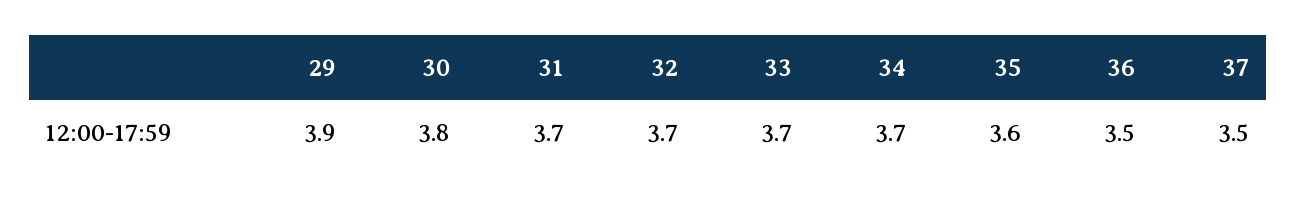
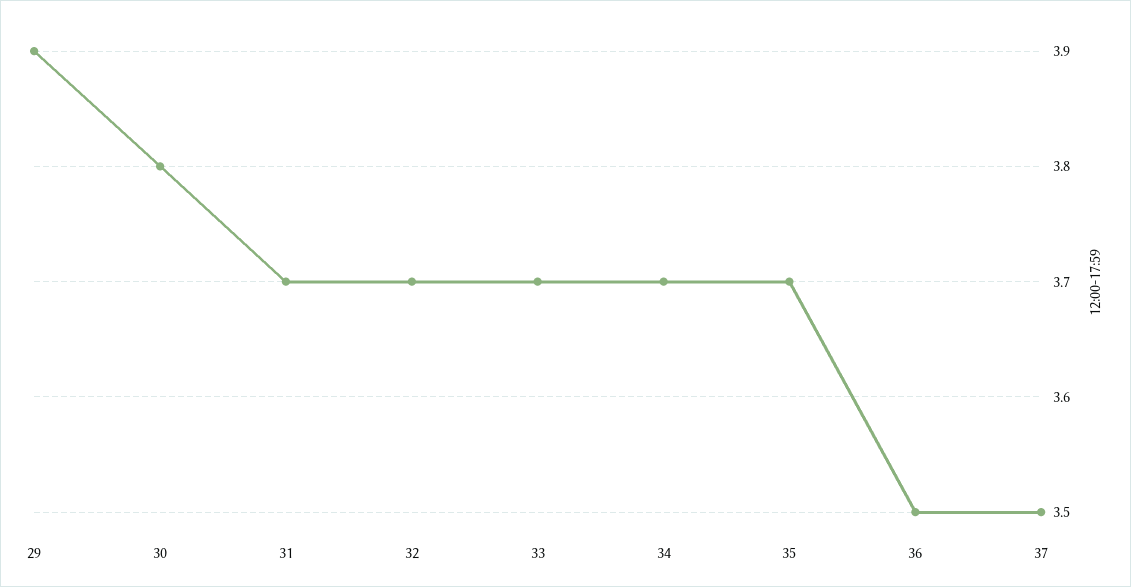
35: 3.6 -> 3.7

